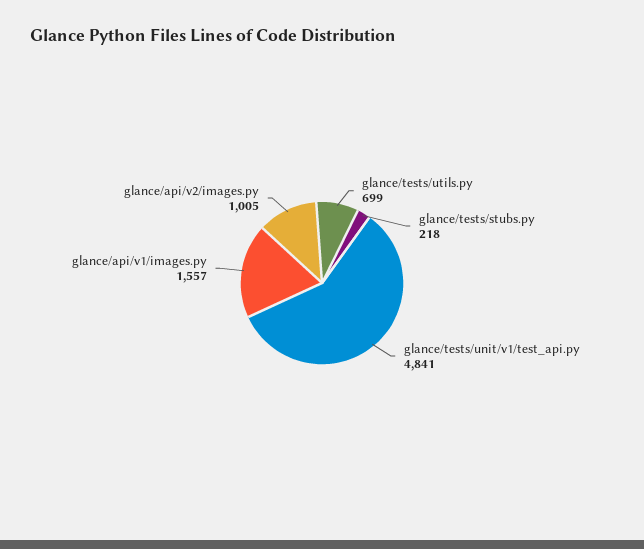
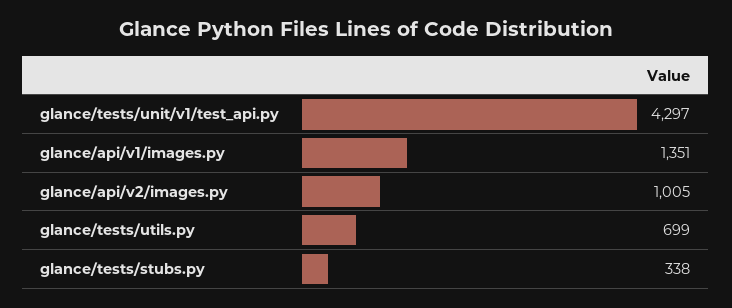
glance/tests/stubs.py: 218 -> 338
glance/tests/unit/v1/test_api.py: 4841 -> 4297
glance/api/v1/images.py: 1557 -> 1351

